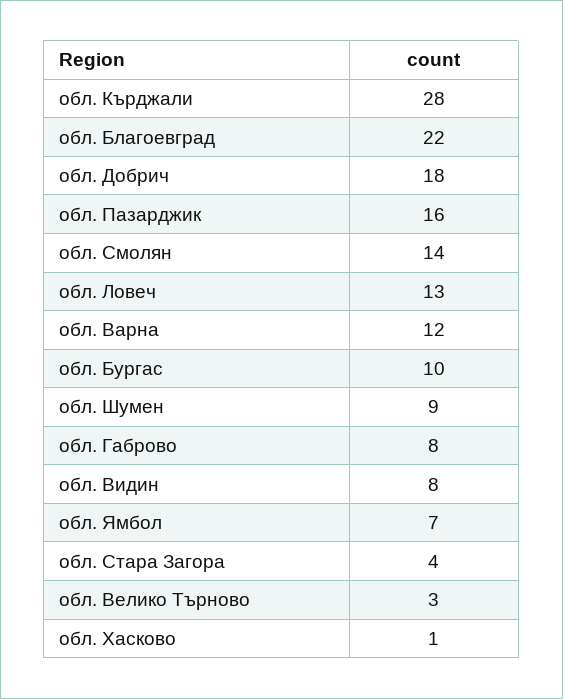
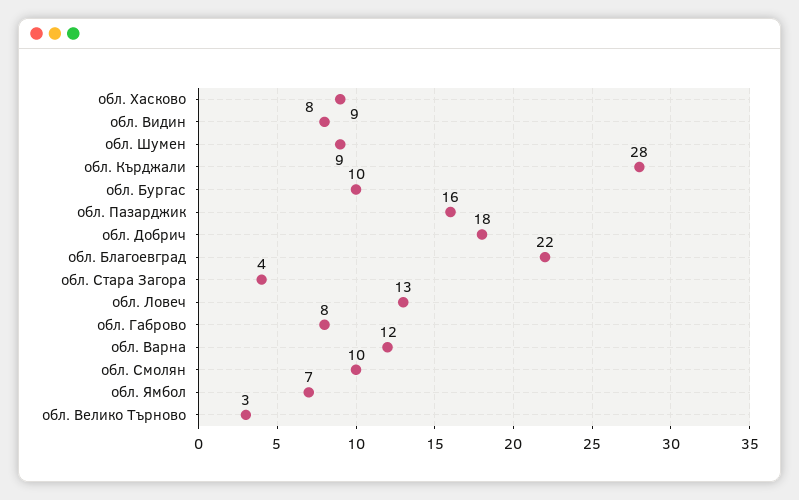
обл. Смолян: 14 -> 10
обл. Хасково: 1 -> 9

